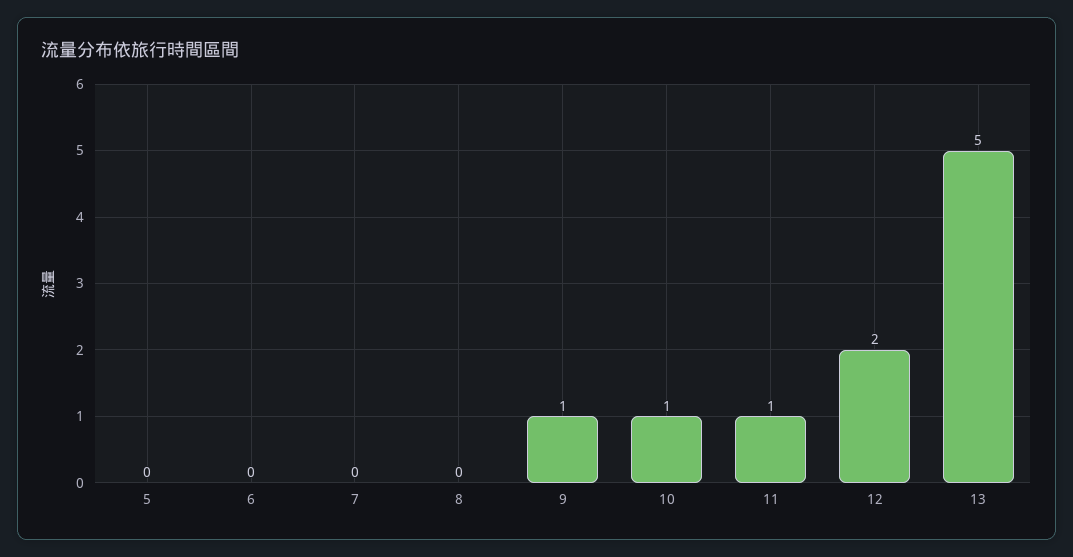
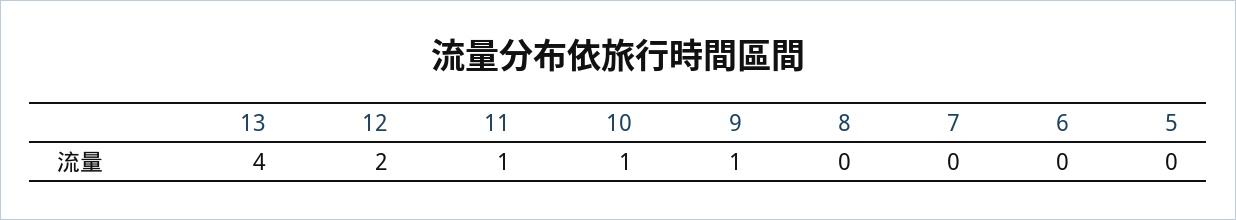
13: 5 -> 4

